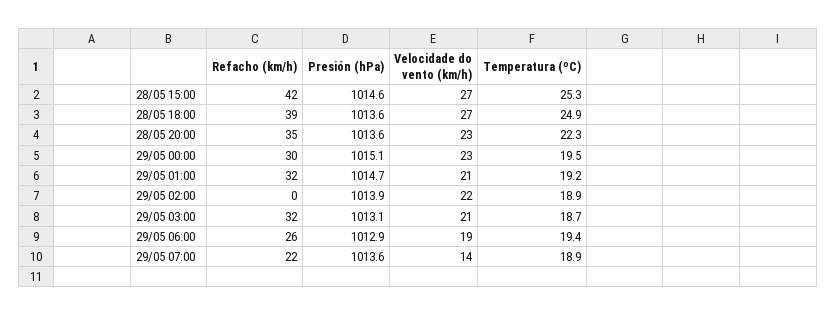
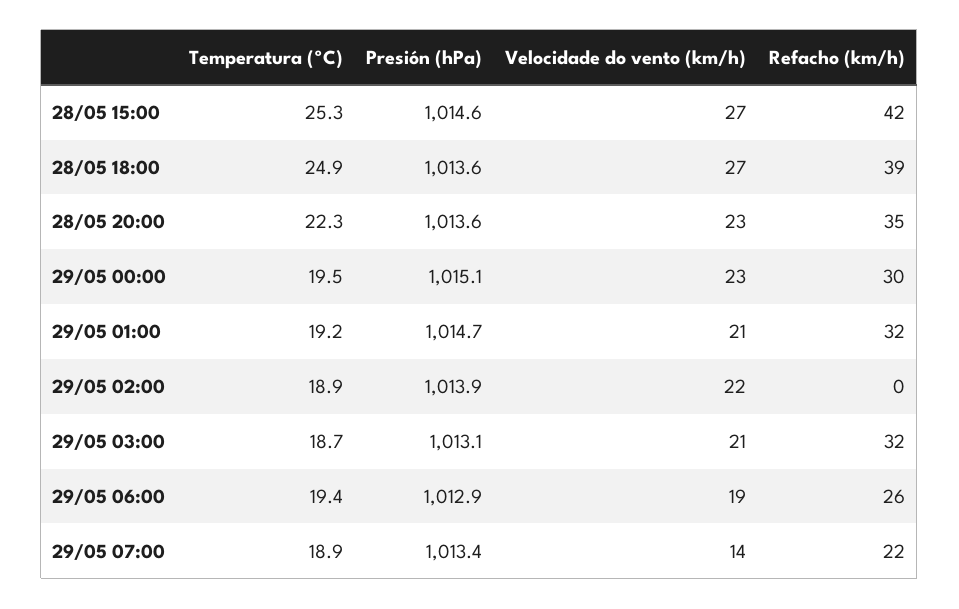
Presión (hPa), 29/05 07:00: 1013.6 -> 1013.4

